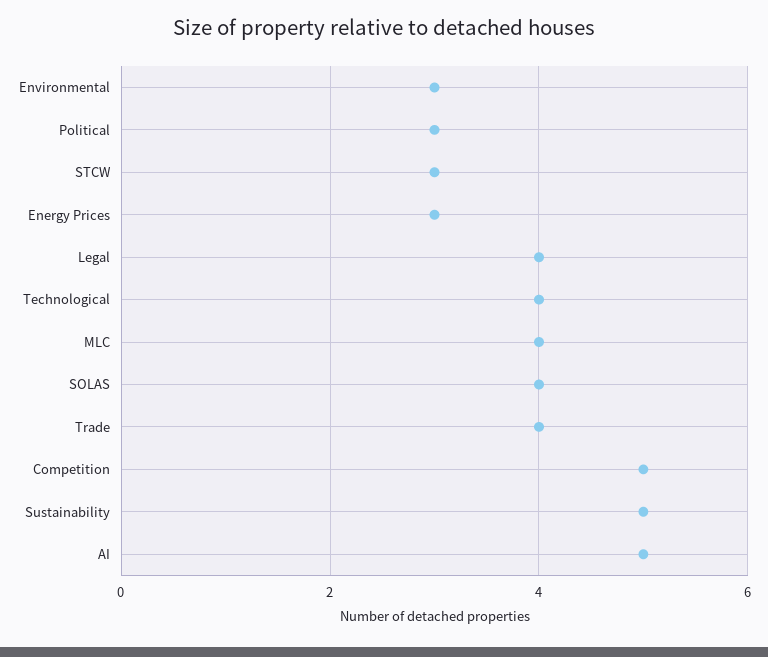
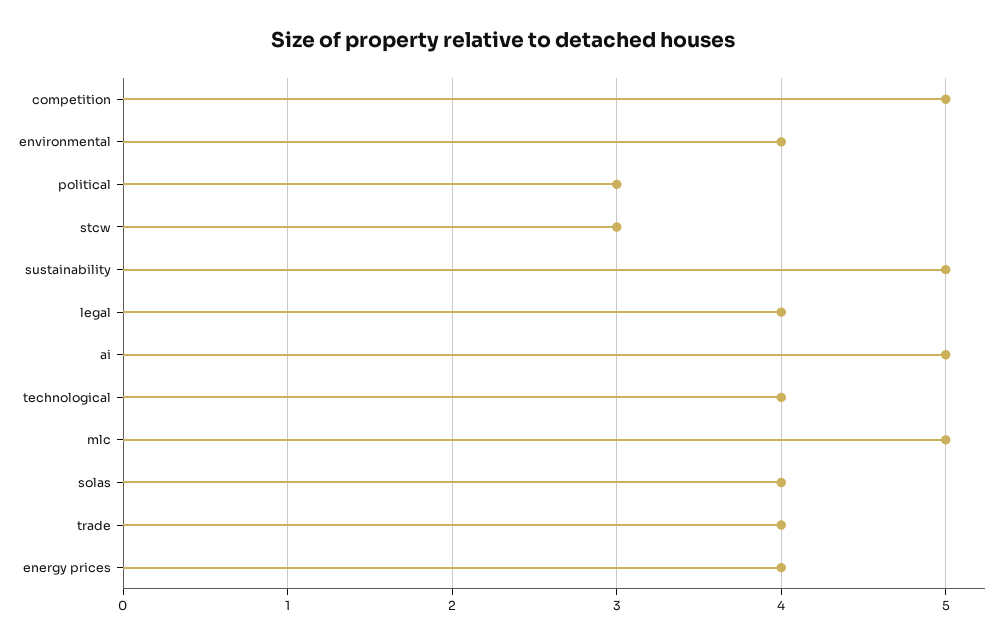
Environmental: 3 -> 4
Energy Prices: 3 -> 4
MLC: 4 -> 5

